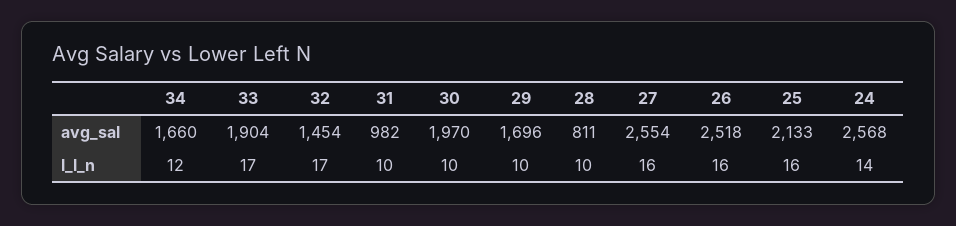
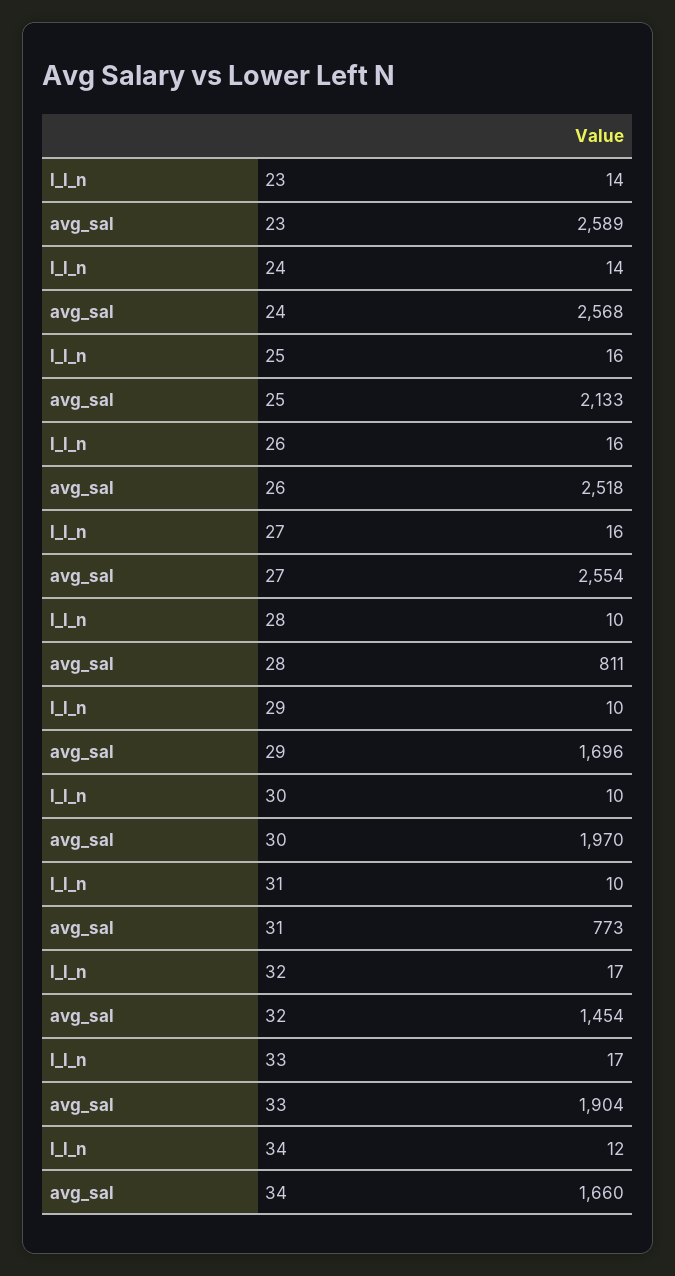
31, avg_sal: 982 -> 773
23, l_l_n: none -> 14
23, avg_sal: none -> 2589

